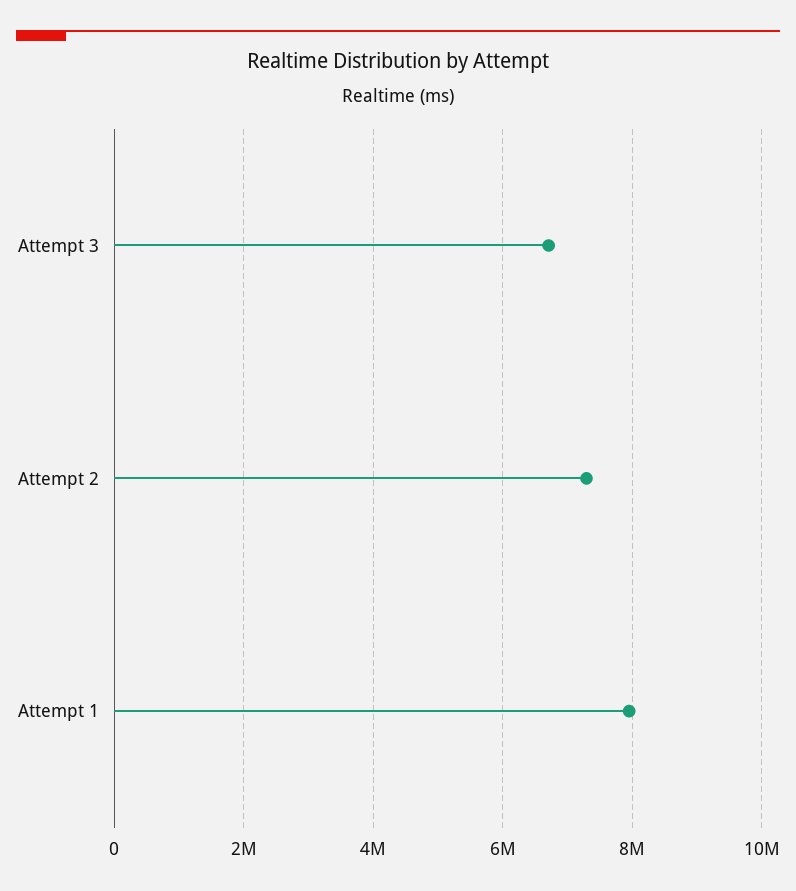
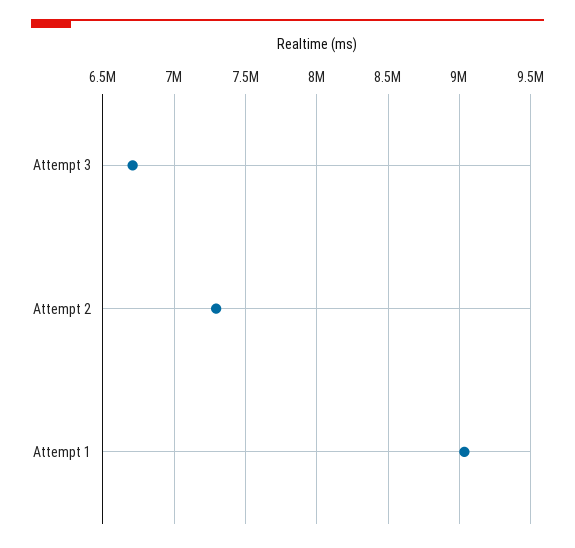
Attempt 1: 8000000 -> 9050000

